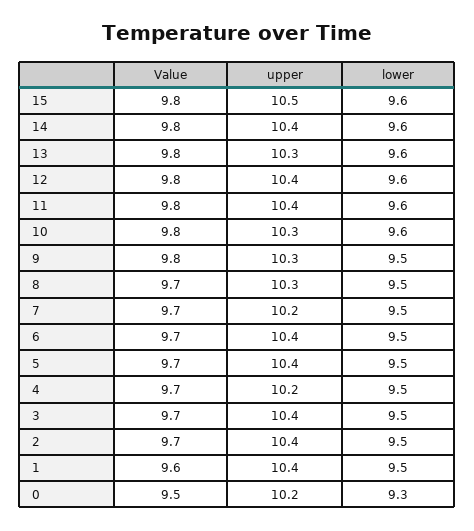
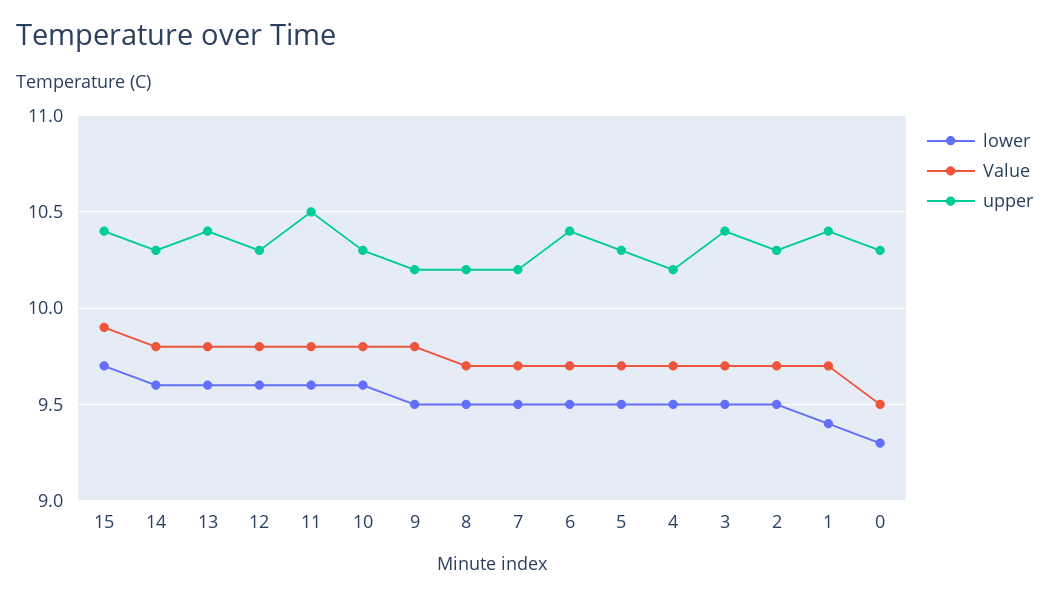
Value, 15: 9.8 -> 9.9
upper, 15: 10.5 -> 10.4
lower, 15: 9.6 -> 9.7
upper, 14: 10.4 -> 10.3
upper, 13: 10.3 -> 10.4
upper, 12: 10.4 -> 10.3
upper, 11: 10.4 -> 10.5
upper, 9: 10.3 -> 10.2
upper, 8: 10.3 -> 10.2
upper, 5: 10.4 -> 10.3
upper, 2: 10.4 -> 10.3
Value, 1: 9.6 -> 9.7
lower, 1: 9.5 -> 9.4
upper, 0: 10.2 -> 10.3

